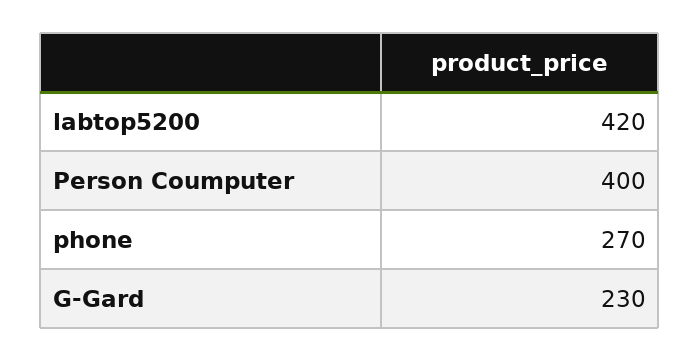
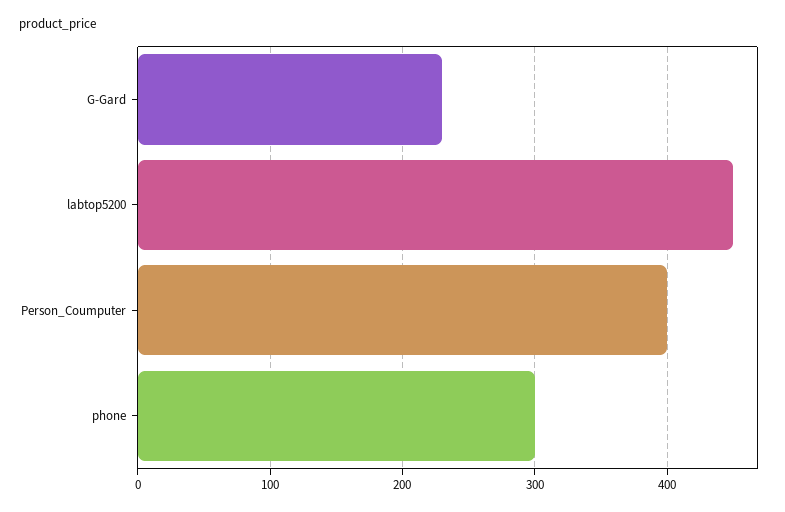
labtop5200: 420 -> 450
phone: 270 -> 300

